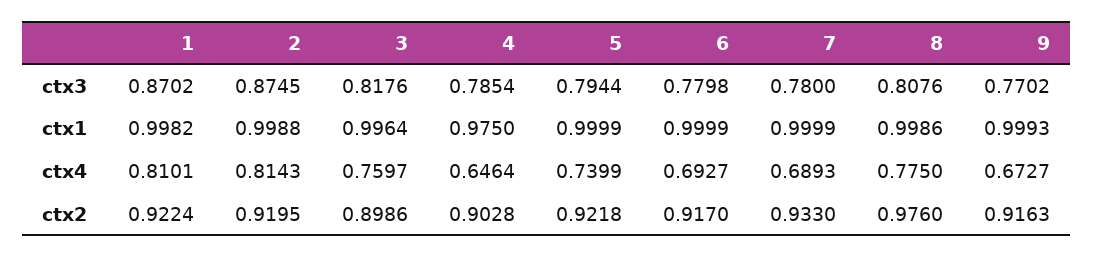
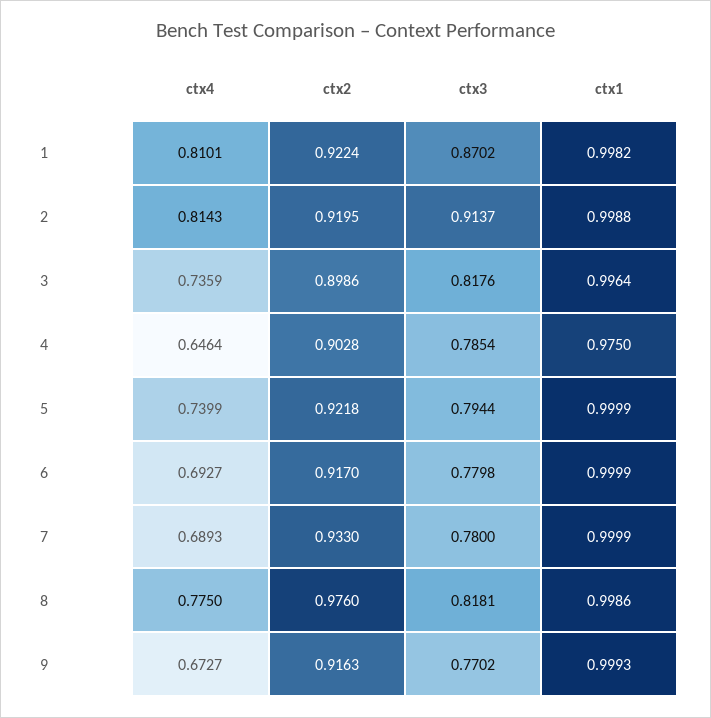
2, ctx3: 0.8745 -> 0.9137
8, ctx3: 0.8076 -> 0.8181
3, ctx4: 0.7597 -> 0.7359

